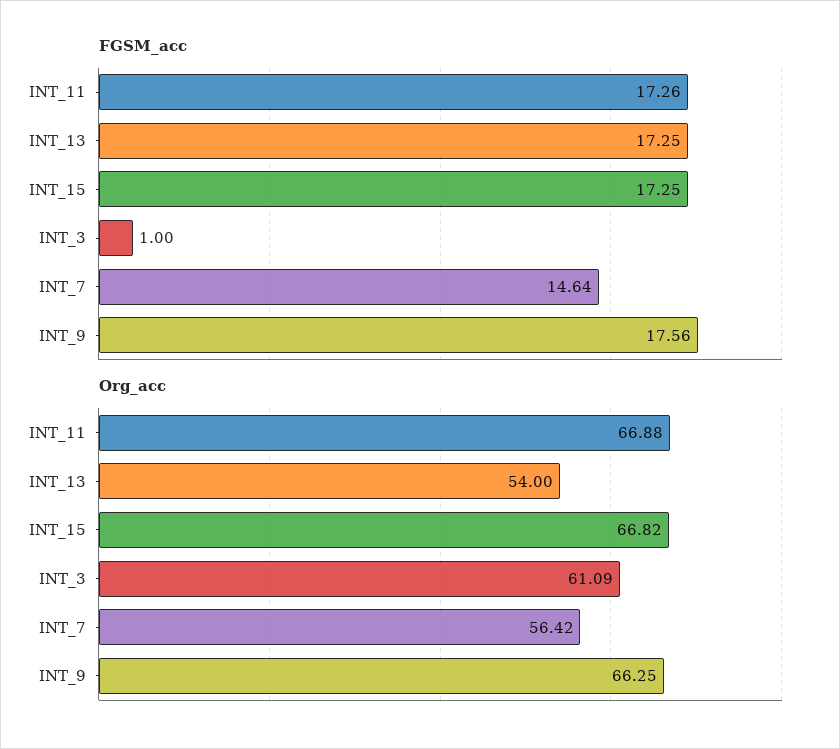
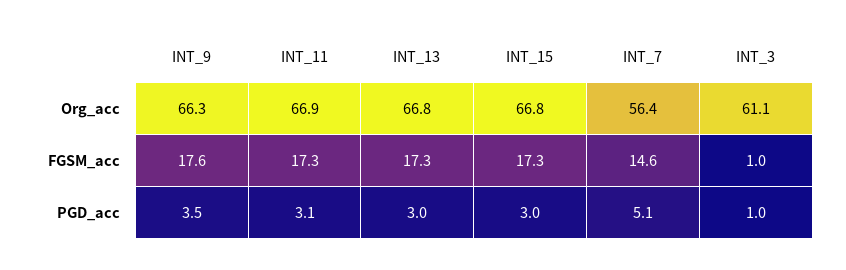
Org_acc, INT_13: 54 -> 66.8
PGD_acc, INT_9: none -> 3.5
PGD_acc, INT_11: none -> 3.1
PGD_acc, INT_13: none -> 3
PGD_acc, INT_15: none -> 3
PGD_acc, INT_7: none -> 5.1
PGD_acc, INT_3: none -> 1

